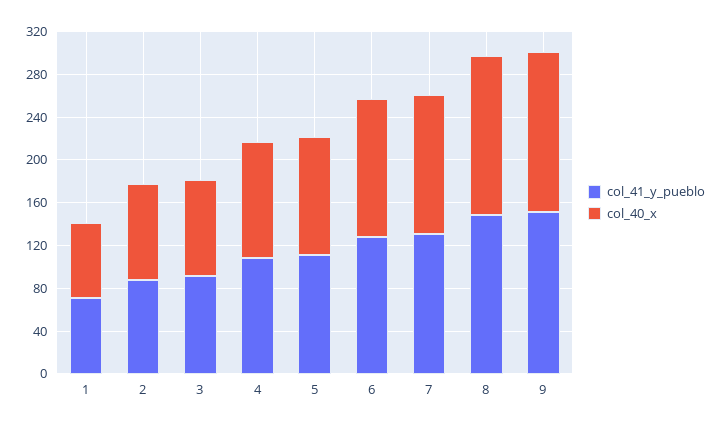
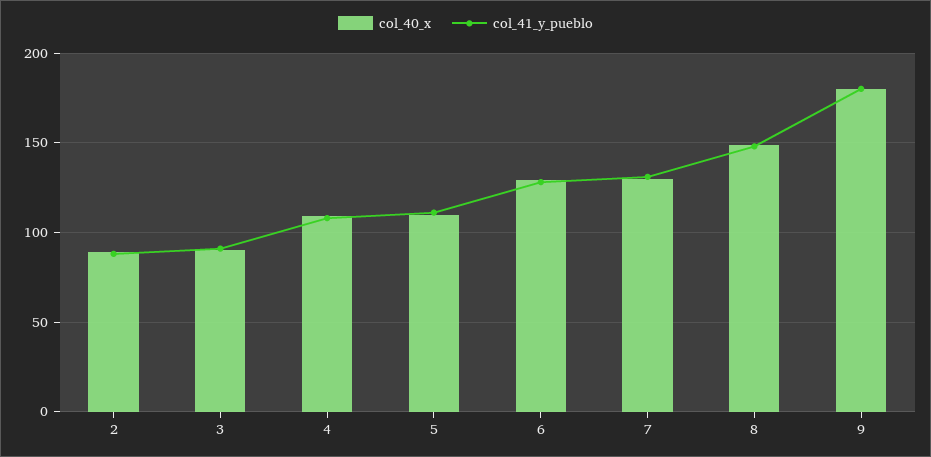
col_41_y_pueblo, 1: 70 -> none
col_40_x, 1: 70 -> none
col_41_y_pueblo, 9: 150 -> 180
col_40_x, 9: 150 -> 180

